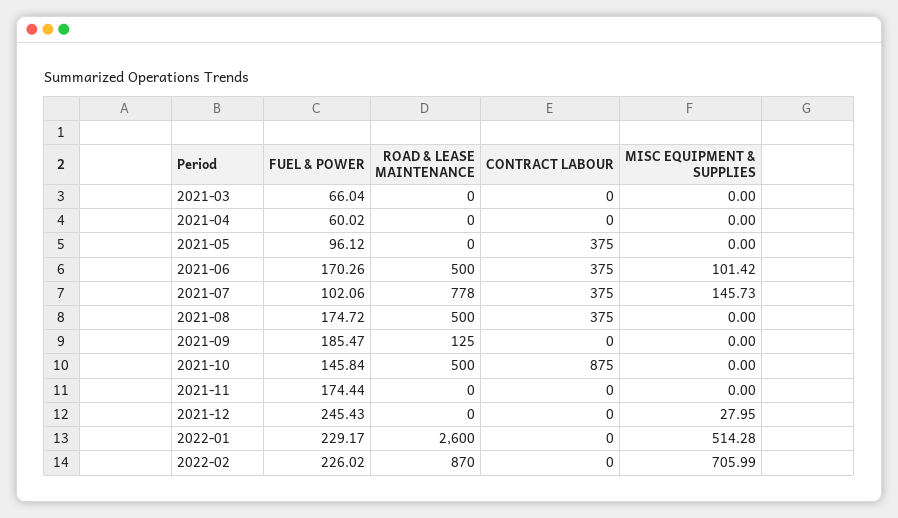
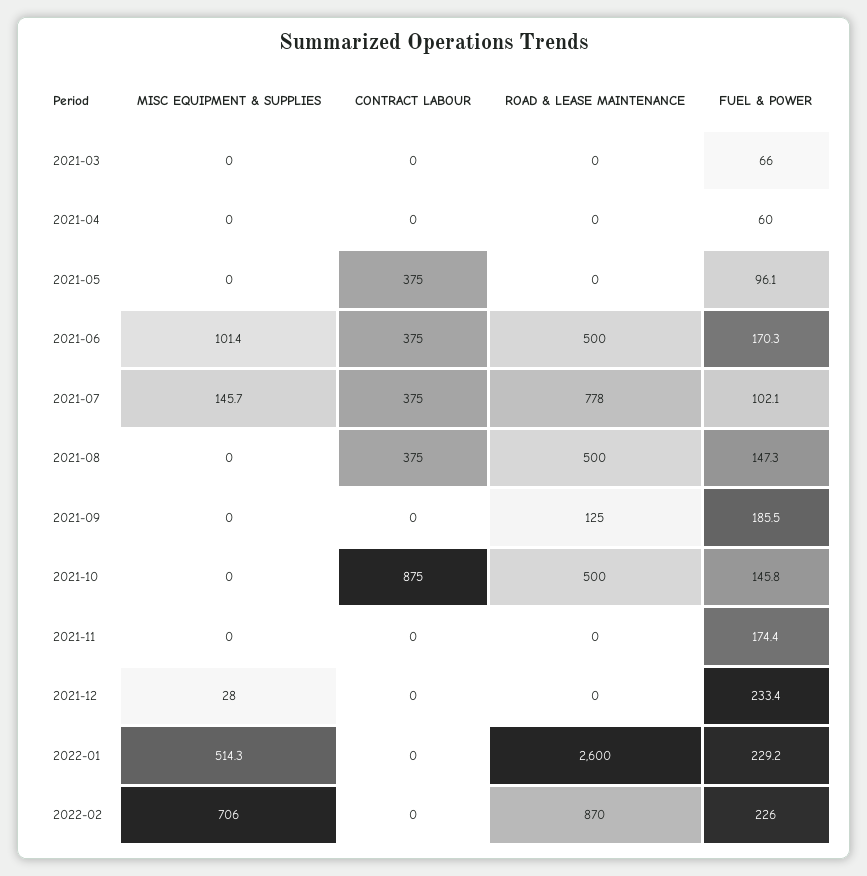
FUEL & POWER, 2021-08: 174.72 -> 147.3
FUEL & POWER, 2021-12: 245.43 -> 233.4

